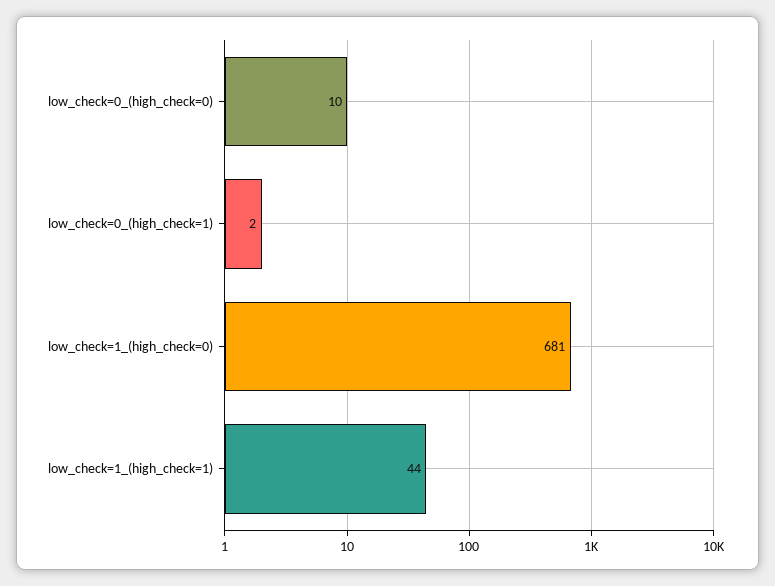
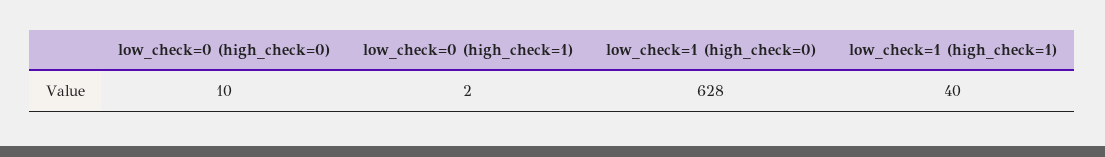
low_check=1_(high_check=0): 681 -> 628
low_check=1_(high_check=1): 44 -> 40

